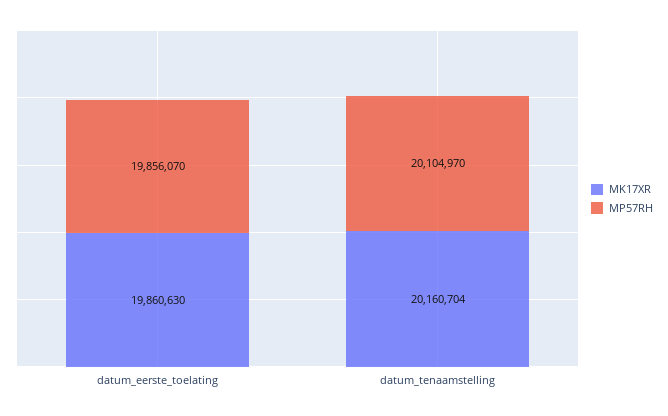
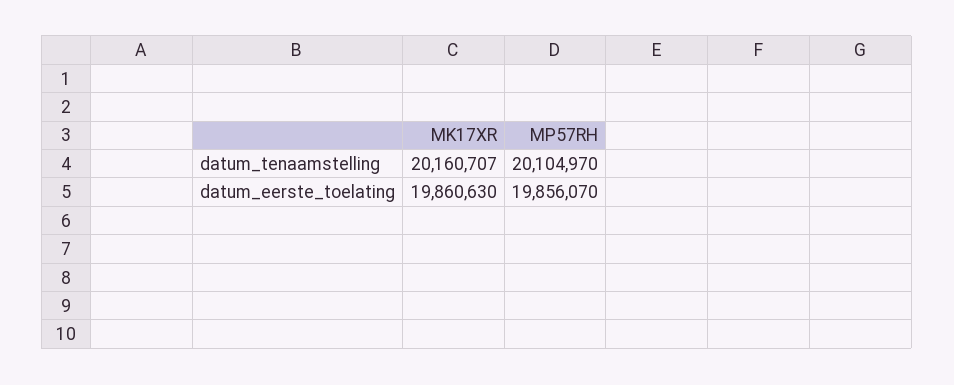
MK17XR, datum_tenaamstelling: 20160704 -> 20160707

